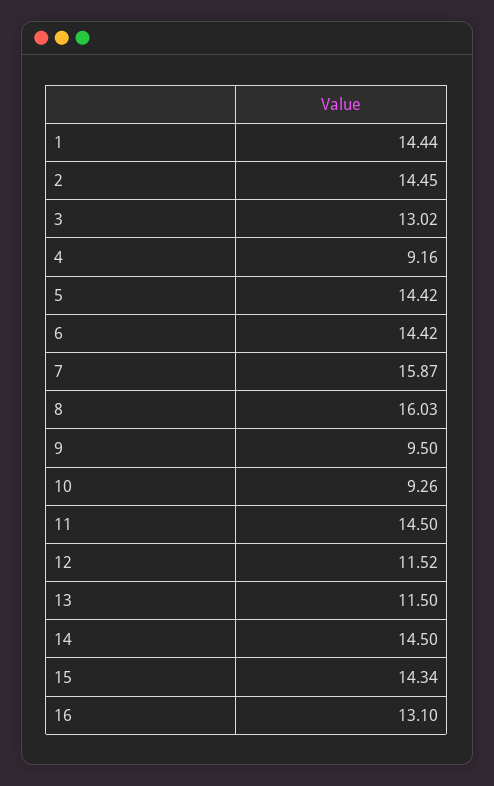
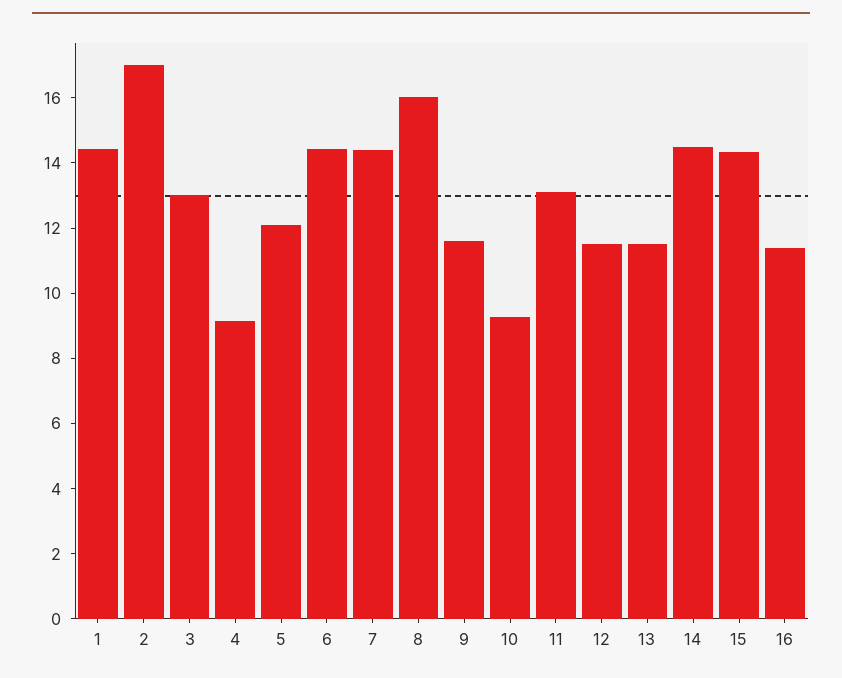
2: 14.45 -> 17
5: 14.42 -> 12
7: 15.87 -> 14.5
9: 9.5 -> 11.5
11: 14.5 -> 13
16: 13.1 -> 11.5

